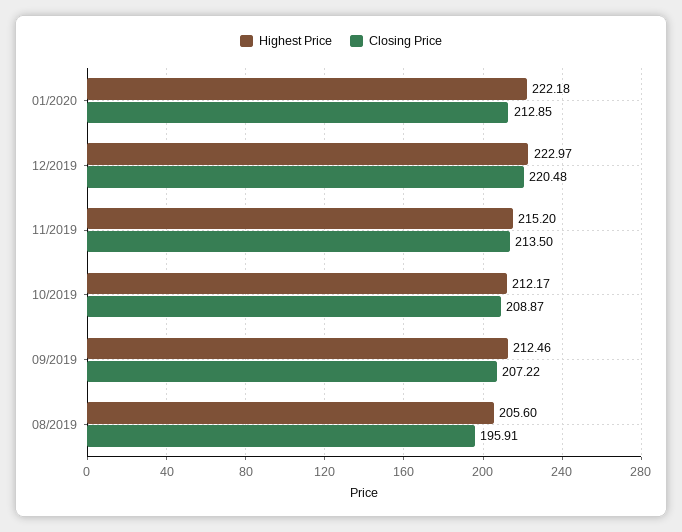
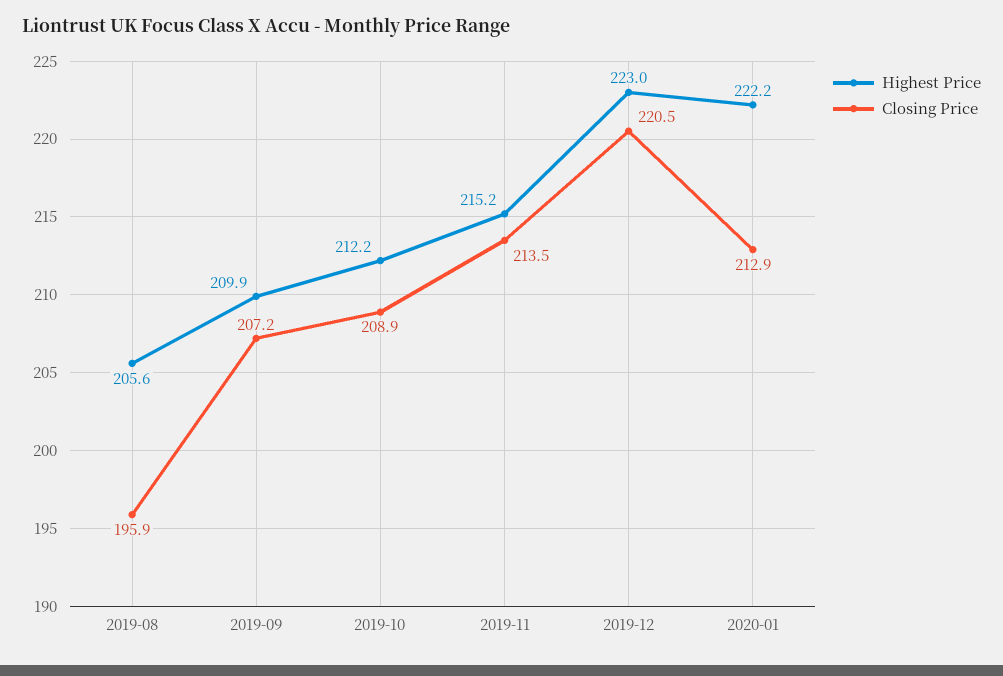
Highest Price, 09/2019: 212.46 -> 209.9

